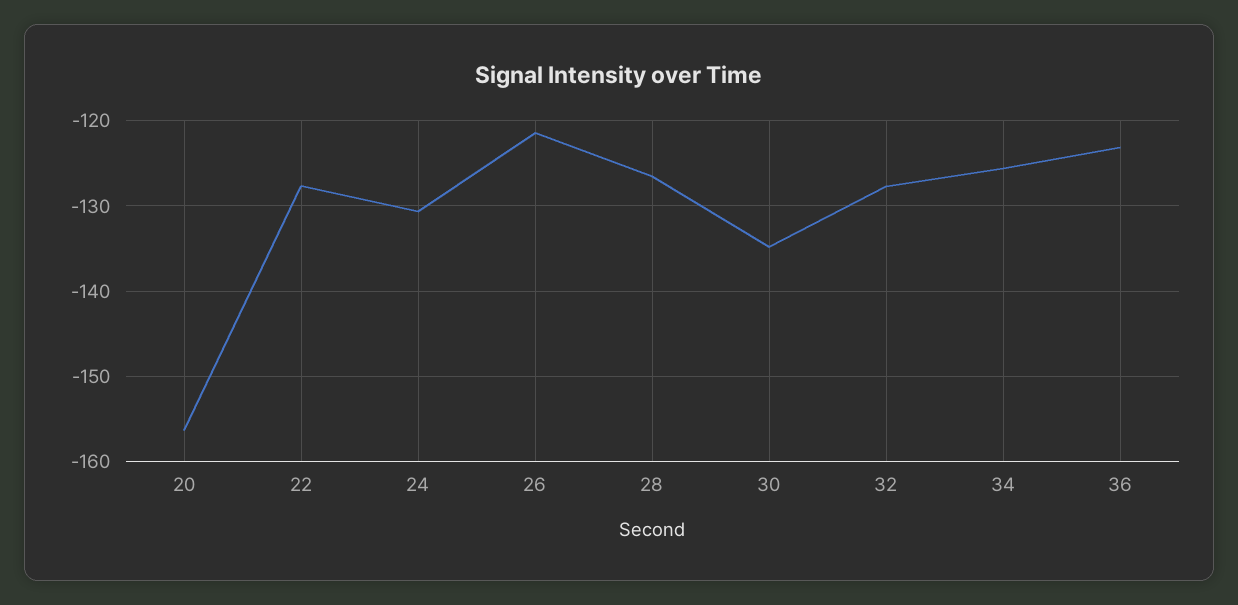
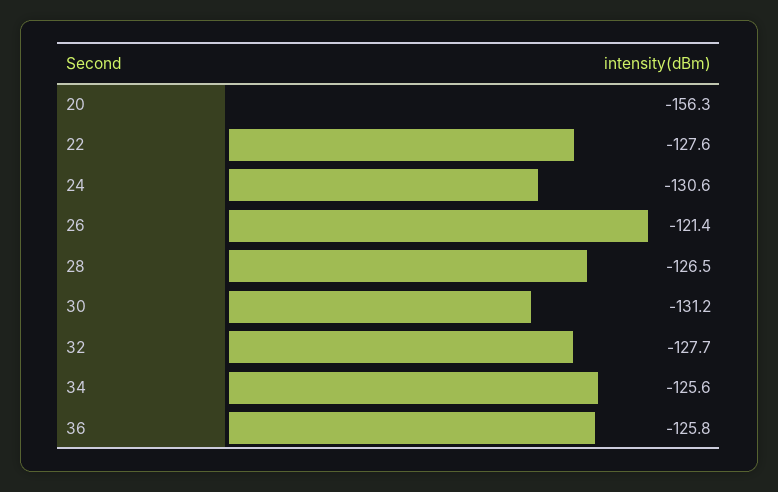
30: -135 -> -131.2
36: -123 -> -125.8

